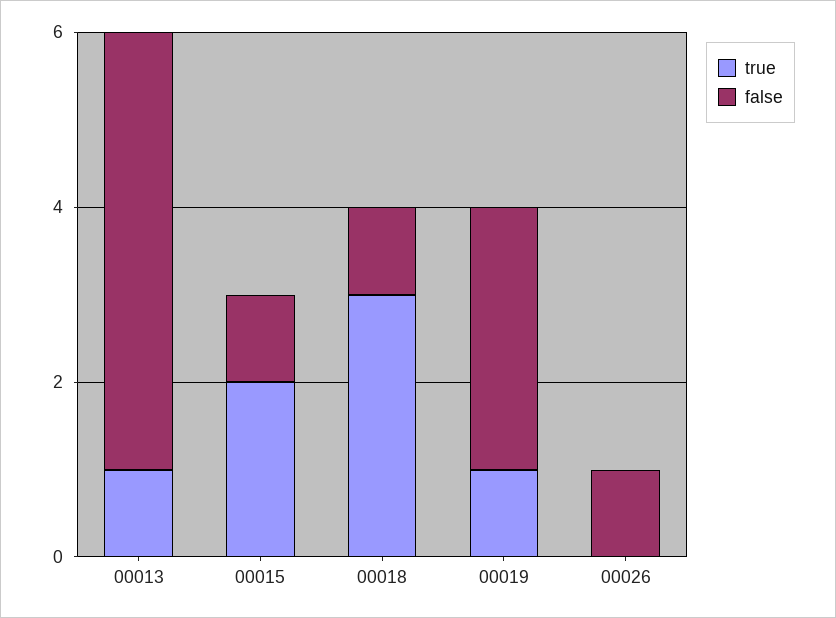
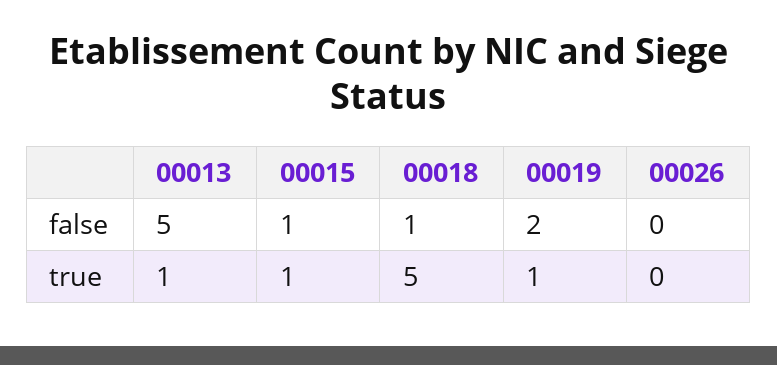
true, 00015: 2 -> 1
true, 00018: 3 -> 5
false, 00019: 3 -> 2
false, 00026: 1 -> 0

